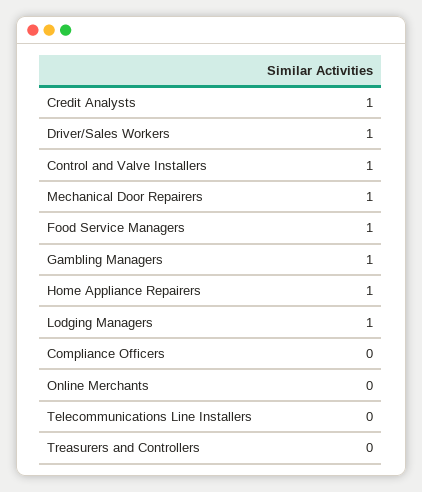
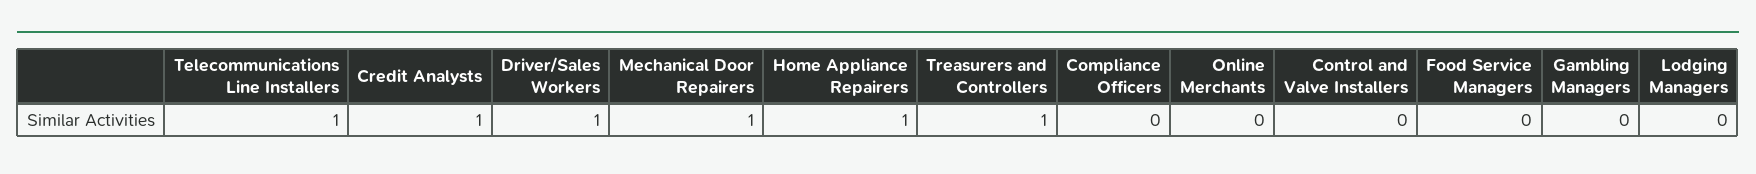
Control and Valve Installers: 1 -> 0
Food Service Managers: 1 -> 0
Gambling Managers: 1 -> 0
Lodging Managers: 1 -> 0
Telecommunications Line Installers: 0 -> 1
Treasurers and Controllers: 0 -> 1

